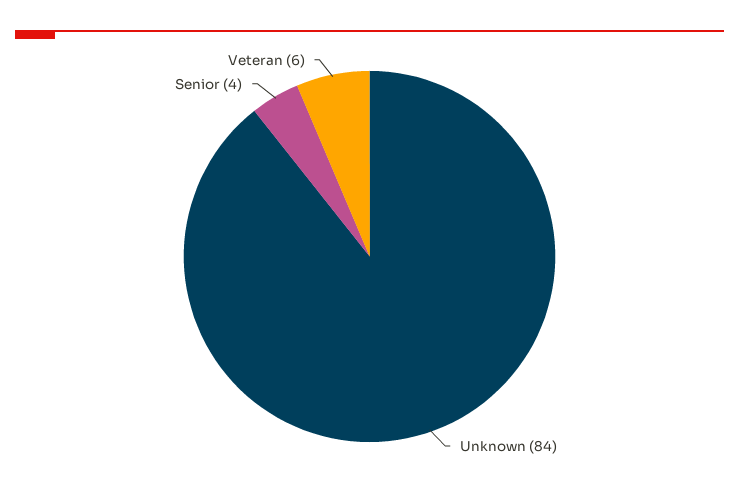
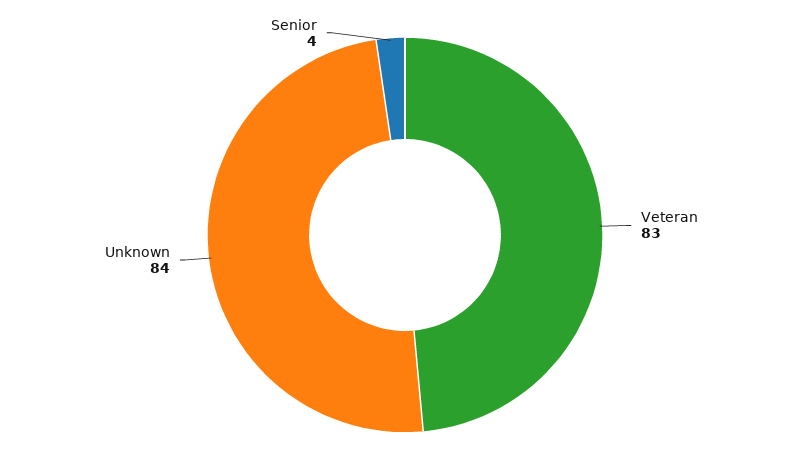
Veteran: 6 -> 83

